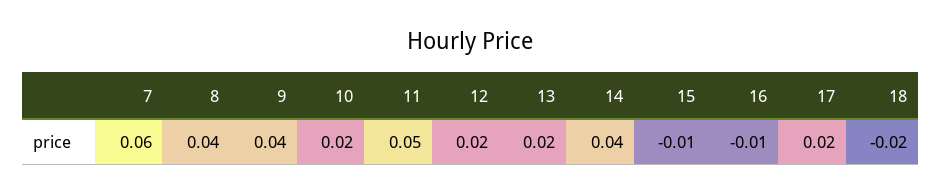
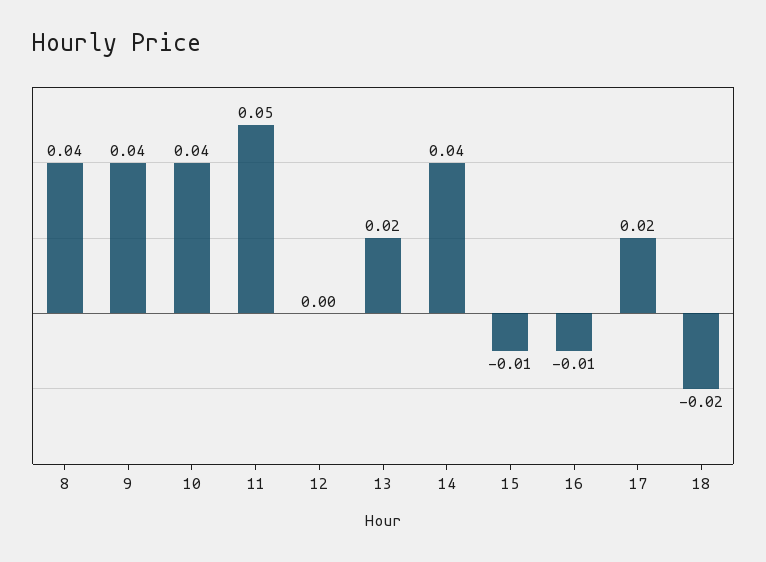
7: 0.06 -> none
10: 0.02 -> 0.04
12: 0.02 -> 0

